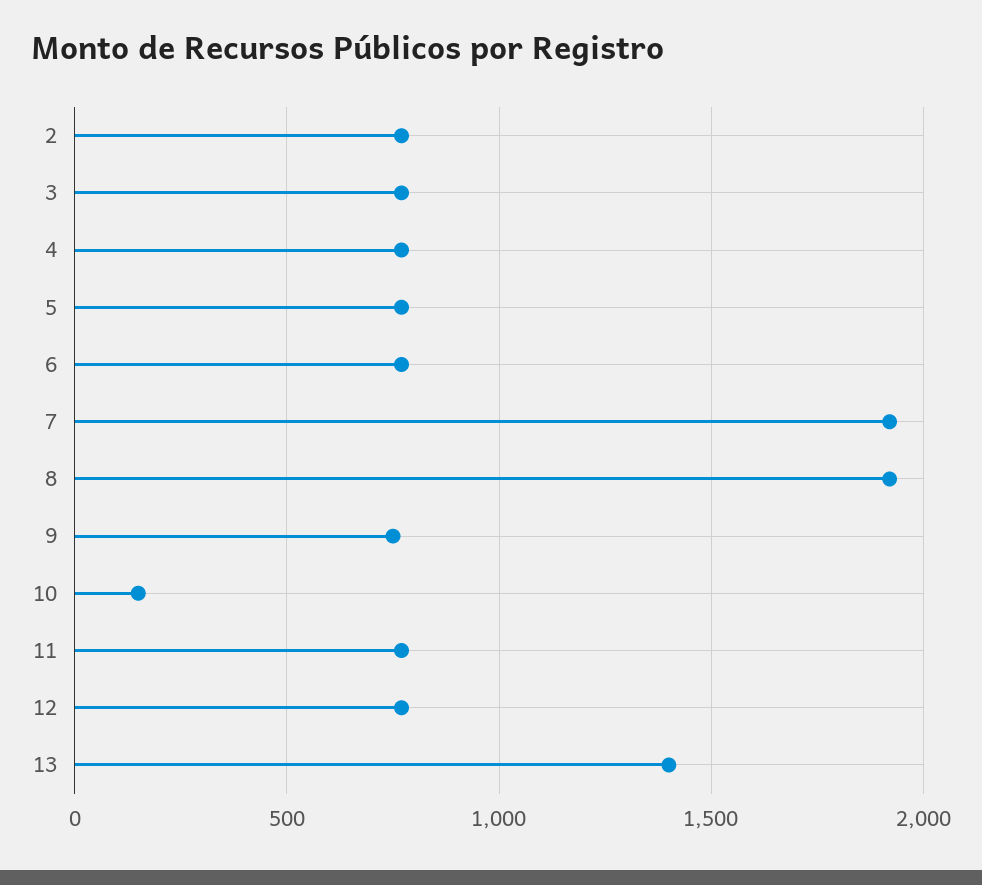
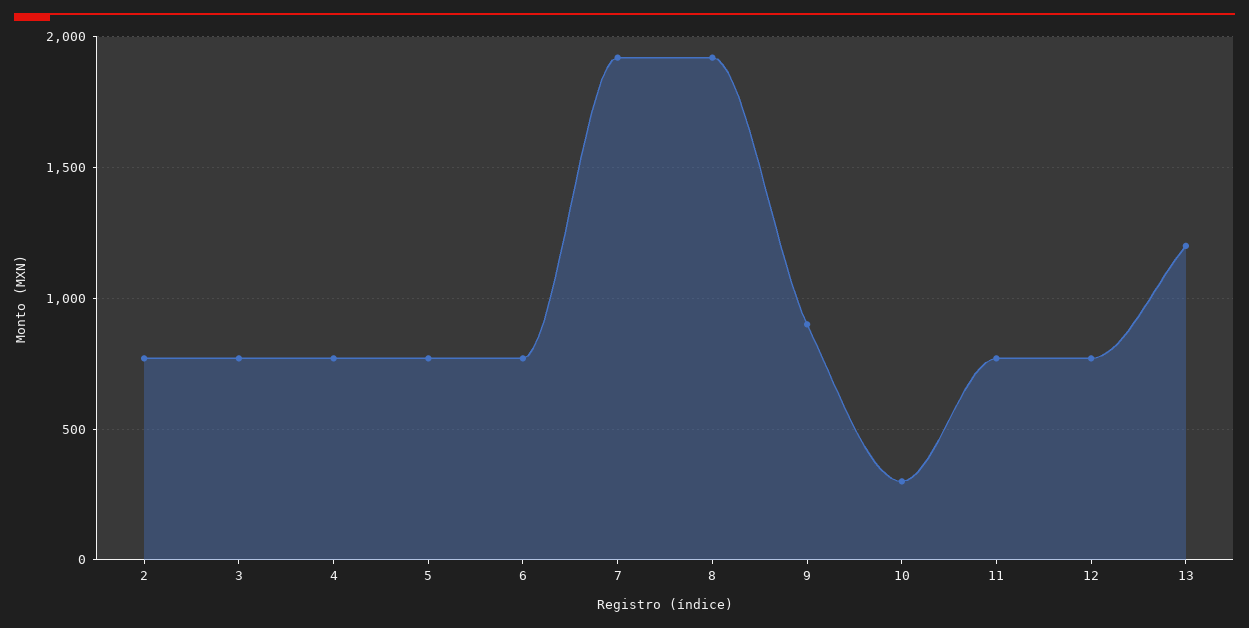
9: 750 -> 900
10: 150 -> 300
13: 1400 -> 1200

